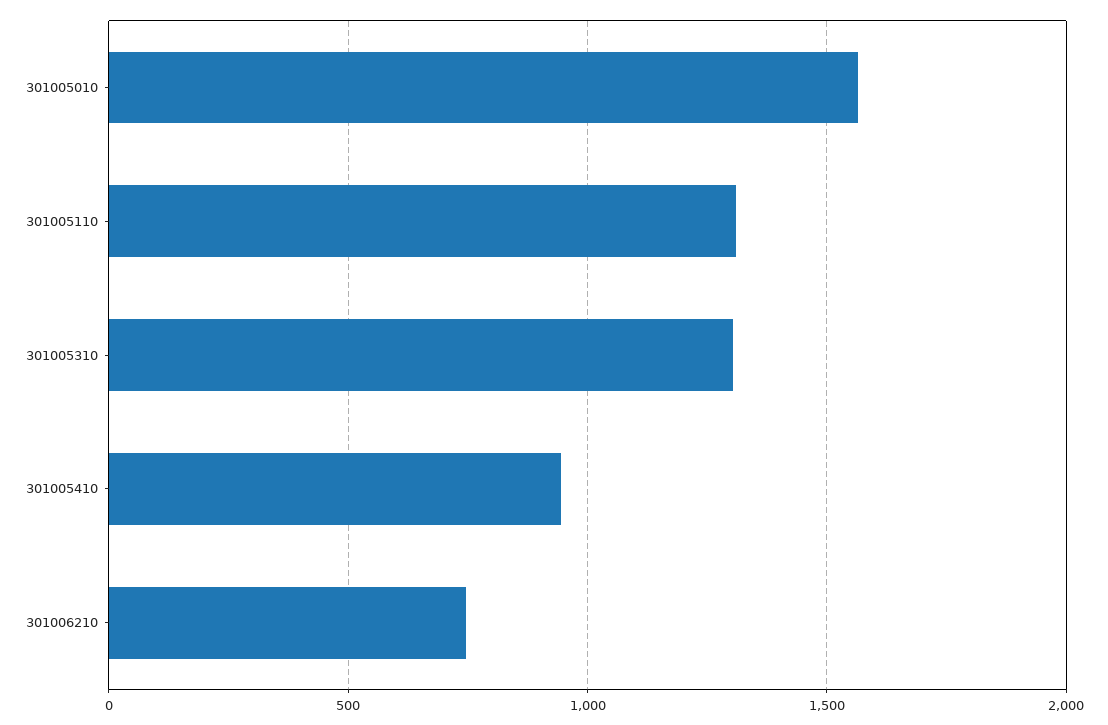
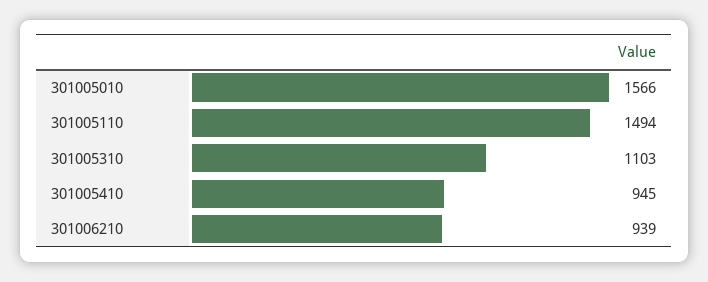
301005110: 1300 -> 1494
301005310: 1300 -> 1103
301006210: 750 -> 939

